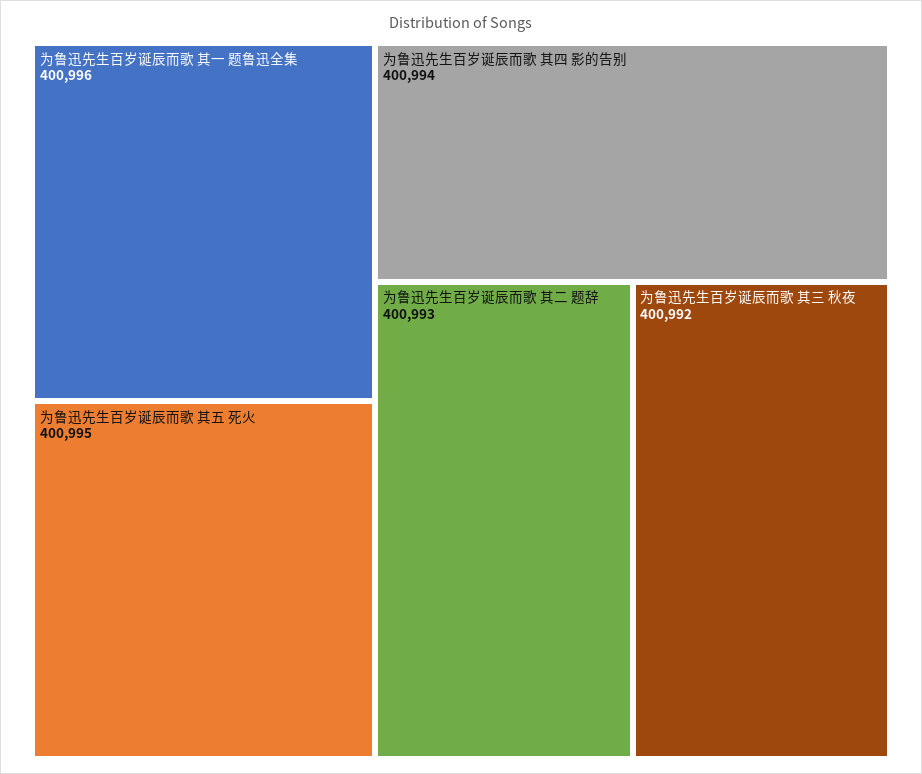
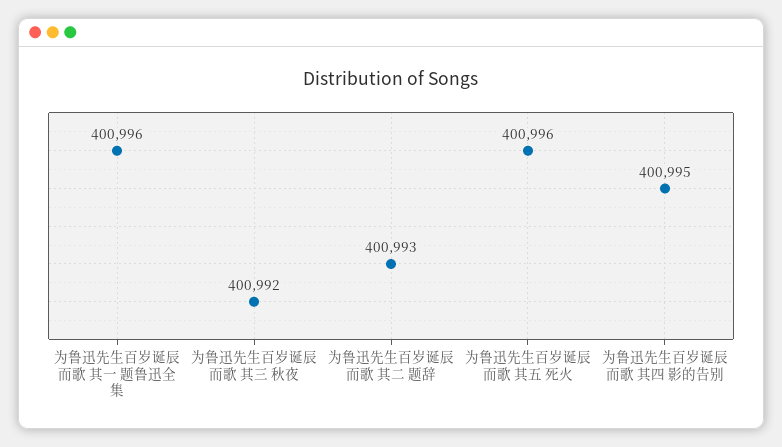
为鲁迅先生百岁诞辰而歌 其五 死火: 400995 -> 400996
为鲁迅先生百岁诞辰而歌 其四 影的告别: 400994 -> 400995

